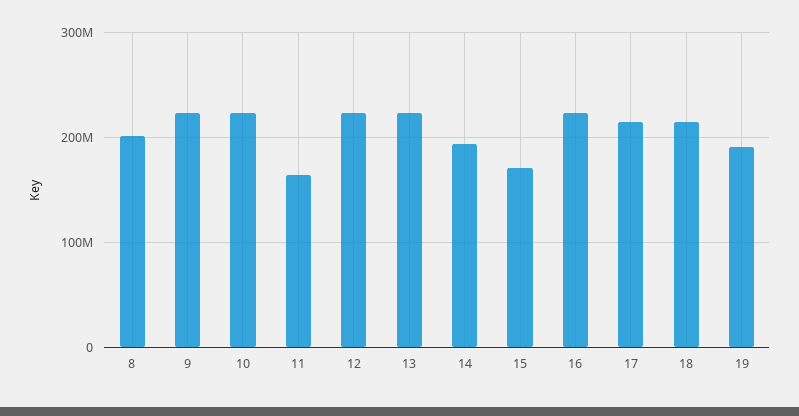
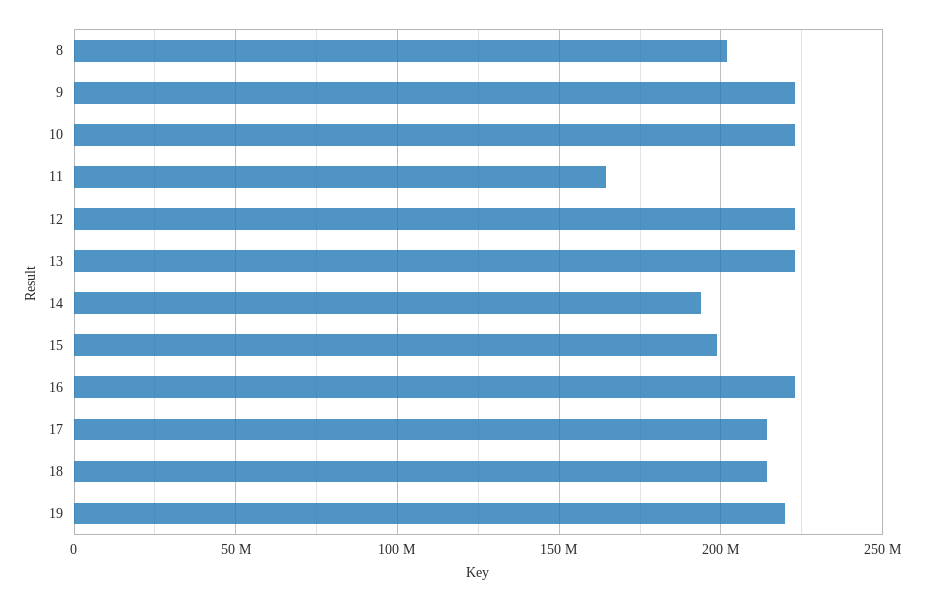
15: 170000000 -> 200000000
19: 190000000 -> 220000000

